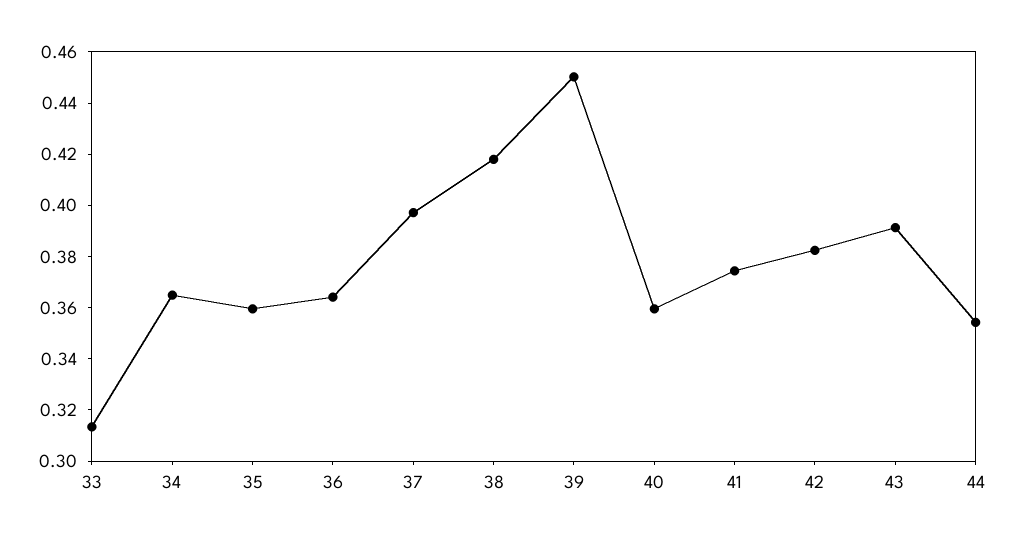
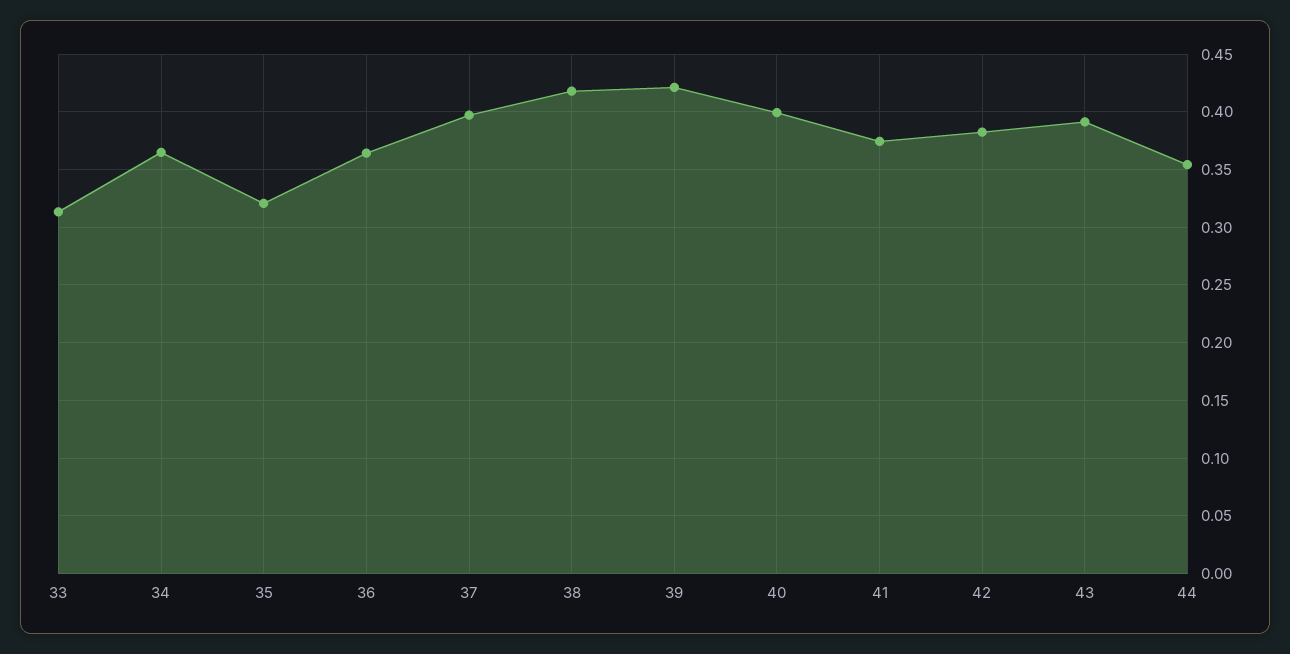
35: 0.36 -> 0.32
39: 0.45 -> 0.42
40: 0.36 -> 0.4

